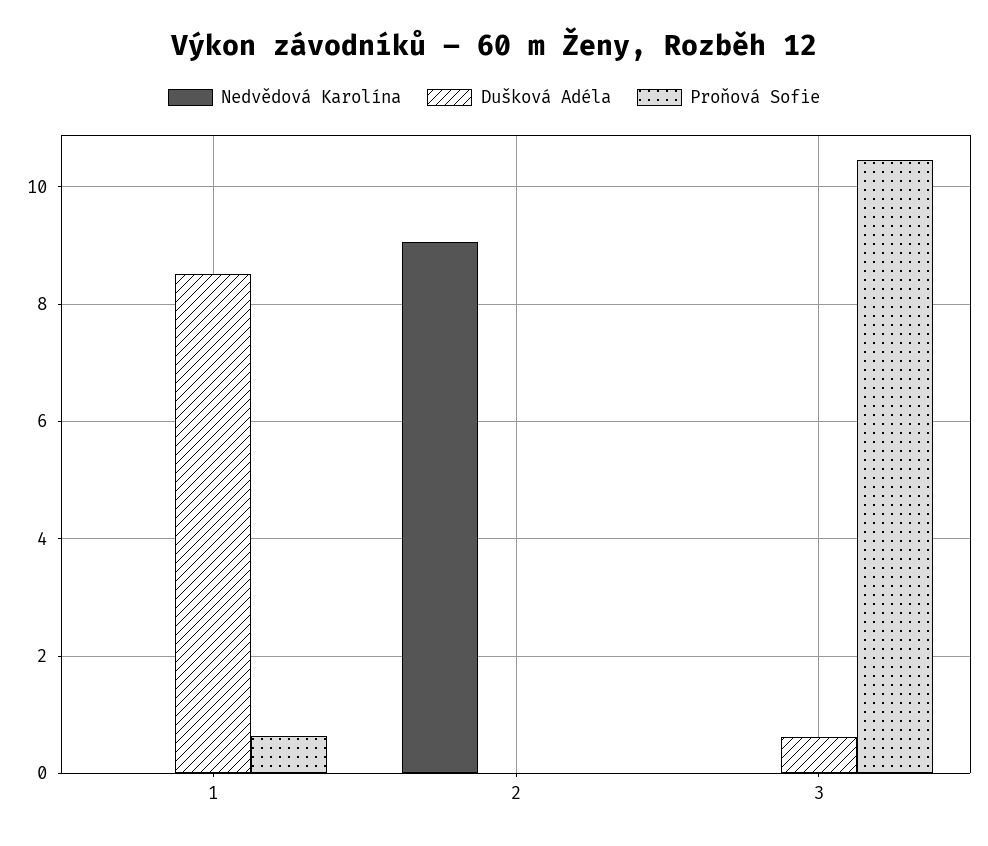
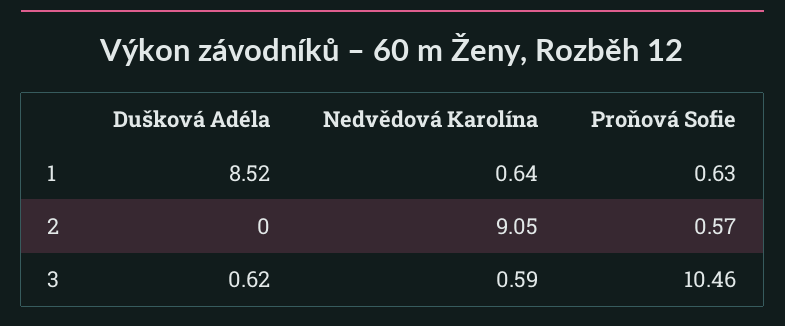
Nedvědová Karolína, 1: 0 -> 0.64
Proňová Sofie, 2: 0 -> 0.57
Nedvědová Karolína, 3: 0 -> 0.59

